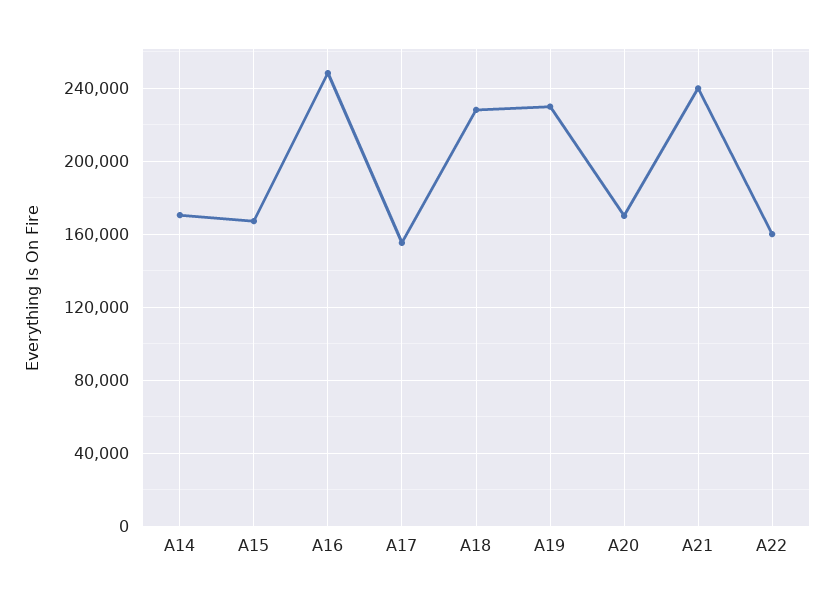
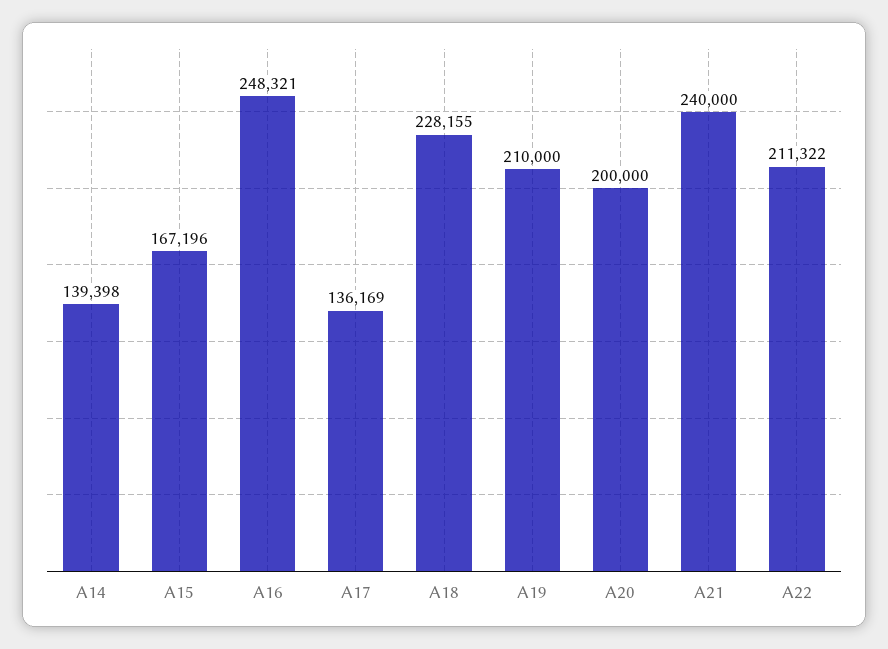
A14: 170000 -> 139398
A17: 155000 -> 136169
A19: 230000 -> 210000
A20: 170000 -> 200000
A22: 160000 -> 211322

